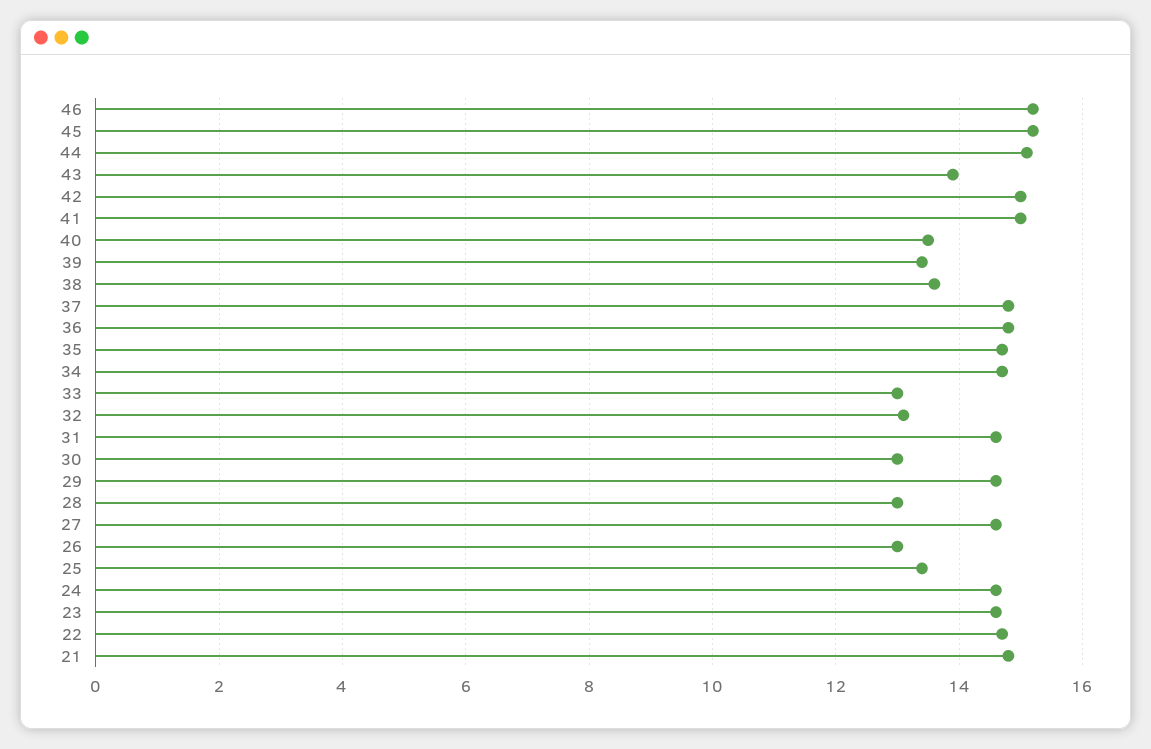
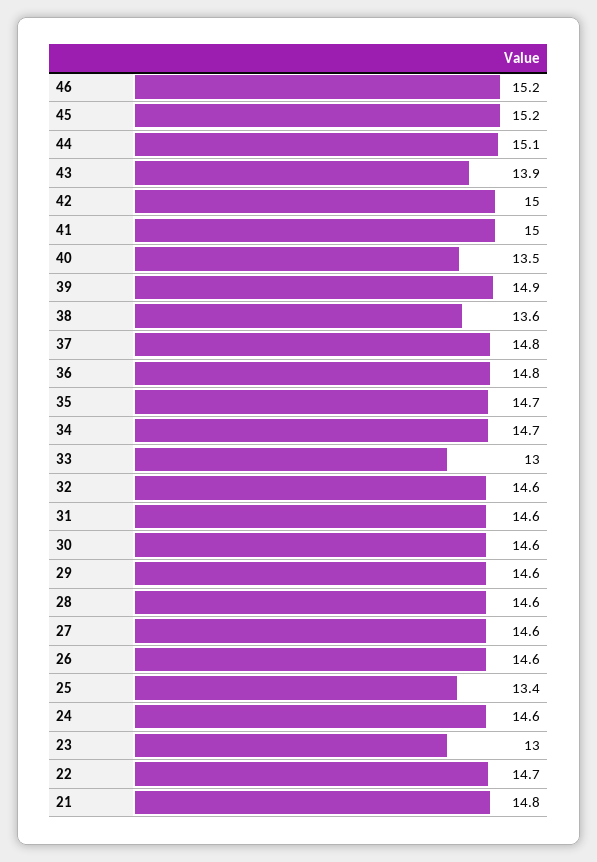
39: 13.5 -> 14.9
32: 13 -> 14.6
30: 13 -> 14.6
28: 13 -> 14.6
26: 13 -> 14.6
23: 14.5 -> 13

